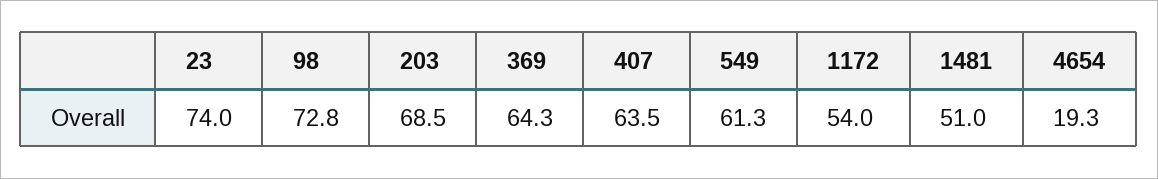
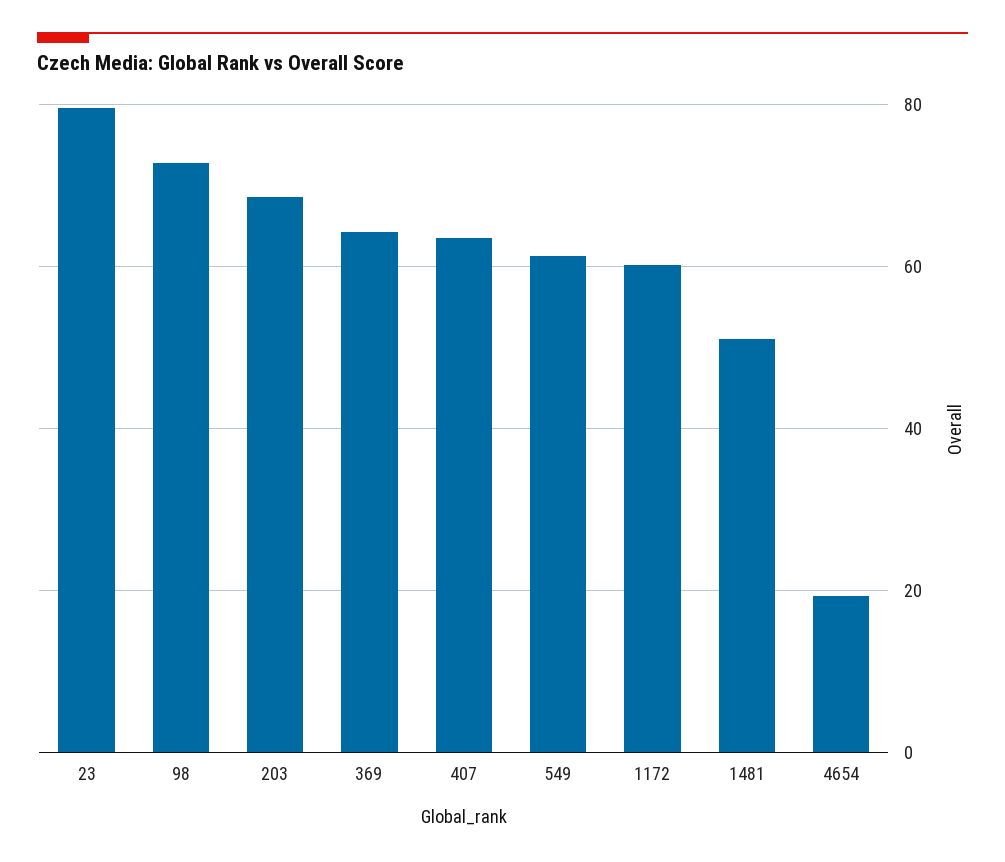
23: 74 -> 80
1172: 54 -> 60

